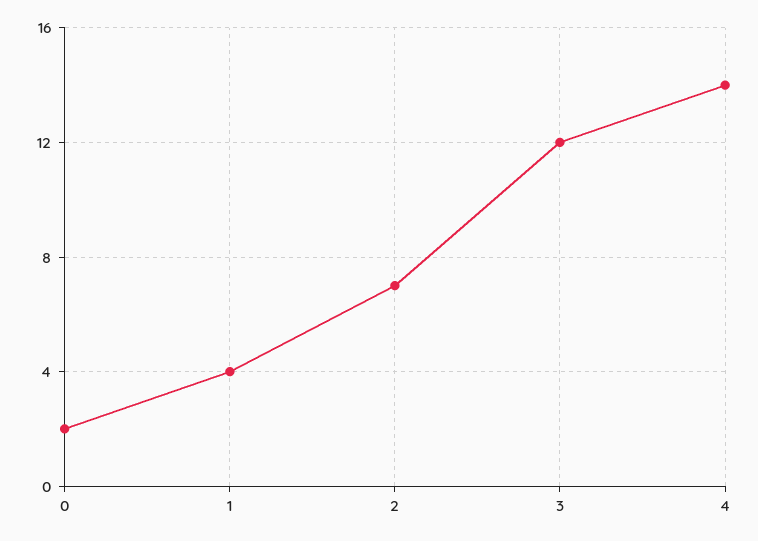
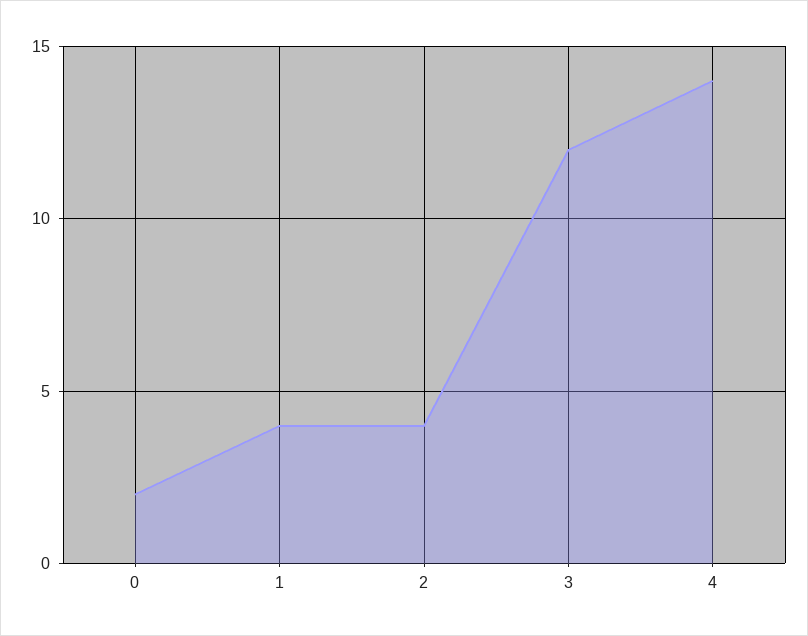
2: 7 -> 4

